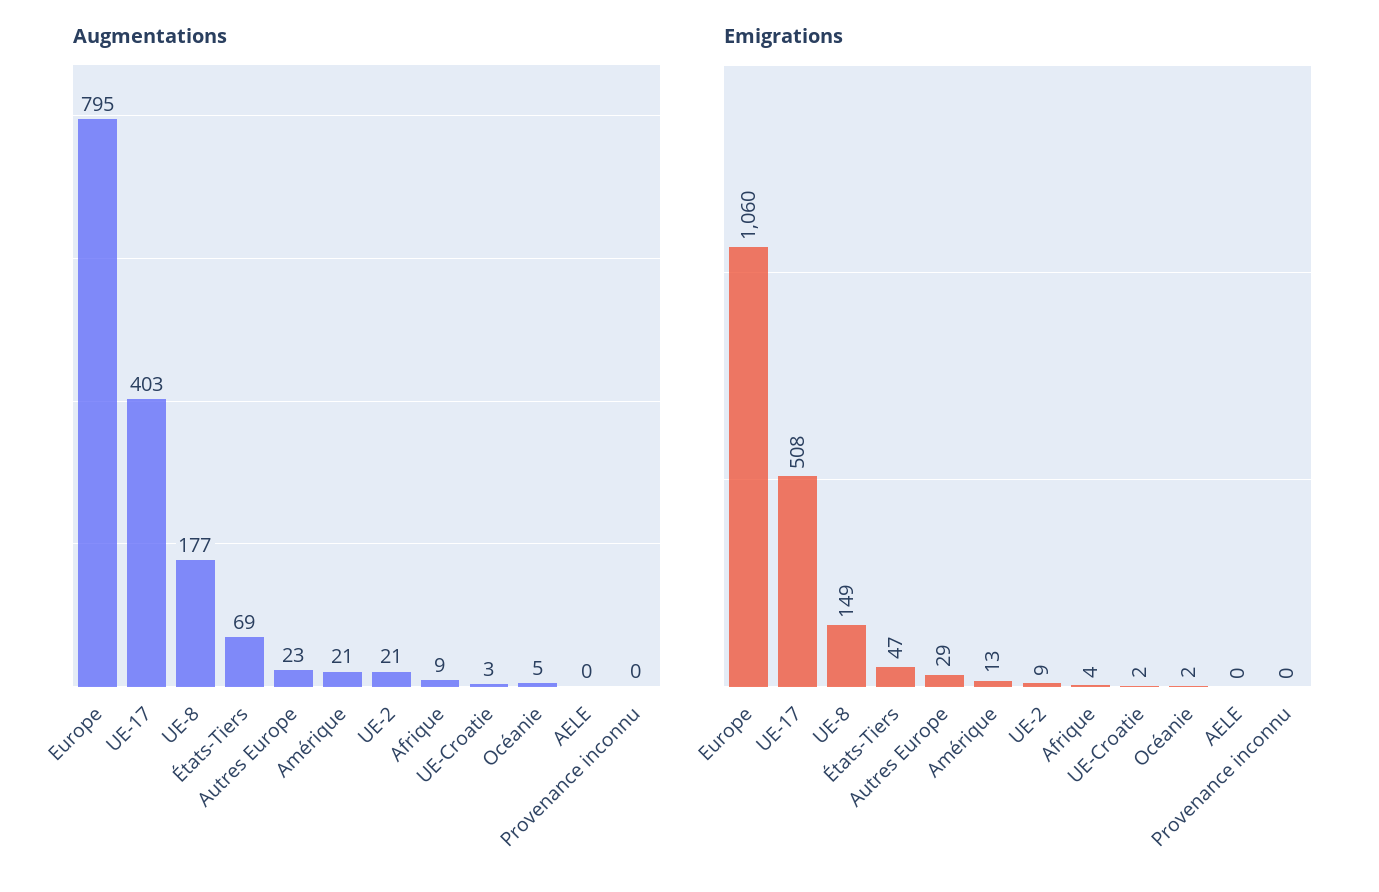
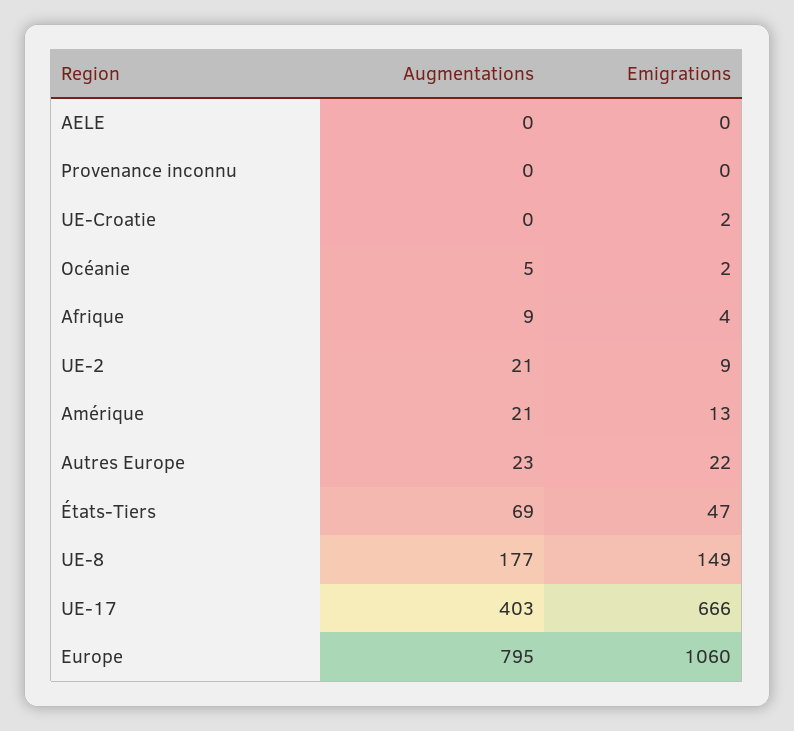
Augmentations, UE-Croatie: 3 -> 0
Emigrations, UE-17: 508 -> 666
Emigrations, Autres Europe: 29 -> 22

